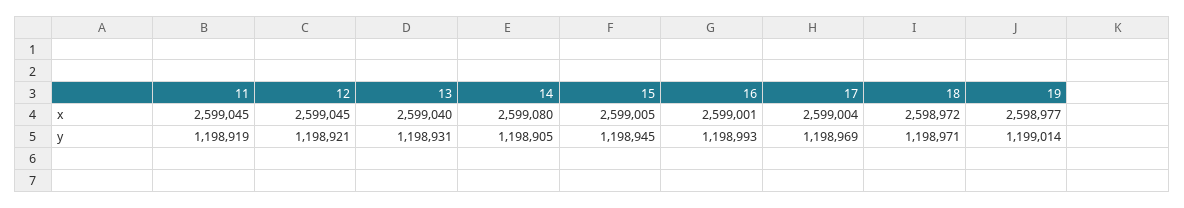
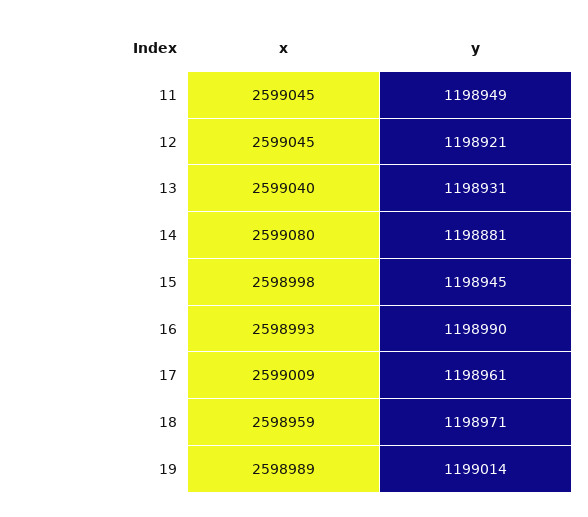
15, x: 2599005 -> 2598998
16, x: 2599001 -> 2598993
17, x: 2599004 -> 2599009
18, x: 2598972 -> 2598959
19, x: 2598977 -> 2598989
11, y: 1198919 -> 1198949
14, y: 1198905 -> 1198881
16, y: 1198993 -> 1198990
17, y: 1198969 -> 1198961

